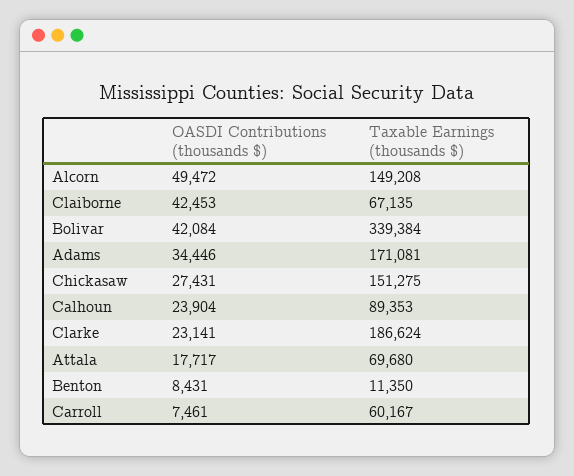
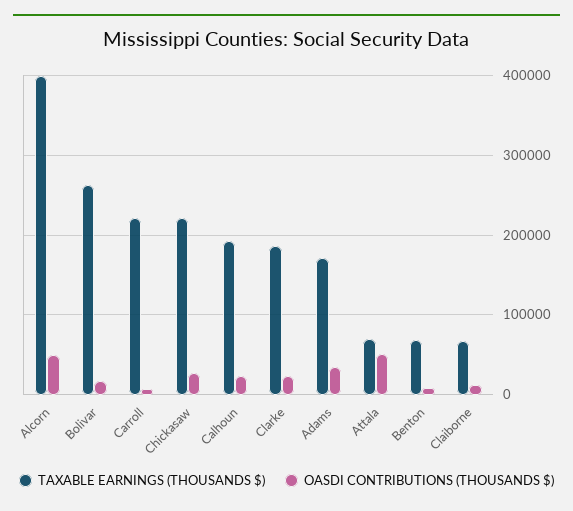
Taxable Earnings (thousands $), Alcorn: 149208 -> 400000
OASDI Contributions (thousands $), Claiborne: 42453 -> 10000
OASDI Contributions (thousands $), Bolivar: 42084 -> 20000
Taxable Earnings (thousands $), Bolivar: 339384 -> 260000
Taxable Earnings (thousands $), Chickasaw: 151275 -> 220000
Taxable Earnings (thousands $), Calhoun: 89353 -> 190000
OASDI Contributions (thousands $), Attala: 17717 -> 50000
Taxable Earnings (thousands $), Benton: 11350 -> 70000
Taxable Earnings (thousands $), Carroll: 60167 -> 220000

